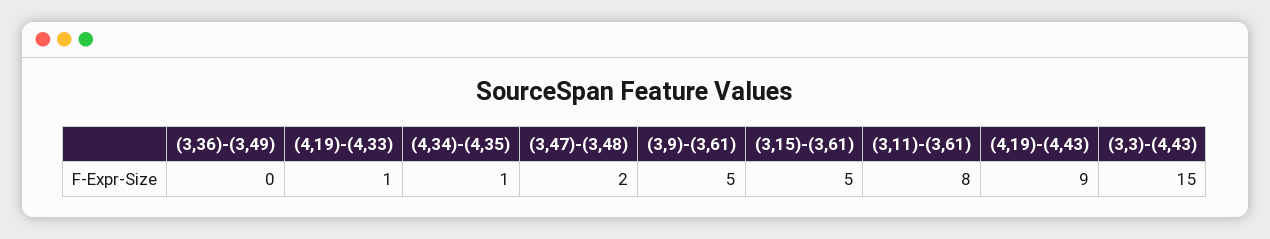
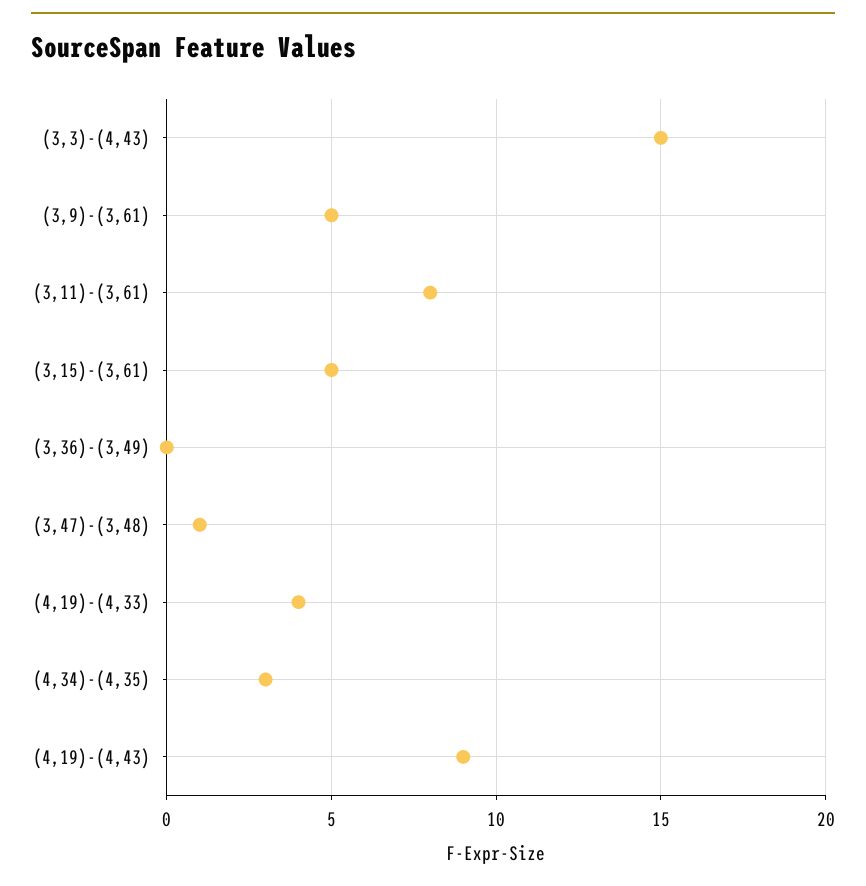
(4,19)-(4,33): 1 -> 4
(4,34)-(4,35): 1 -> 3
(3,47)-(3,48): 2 -> 1

